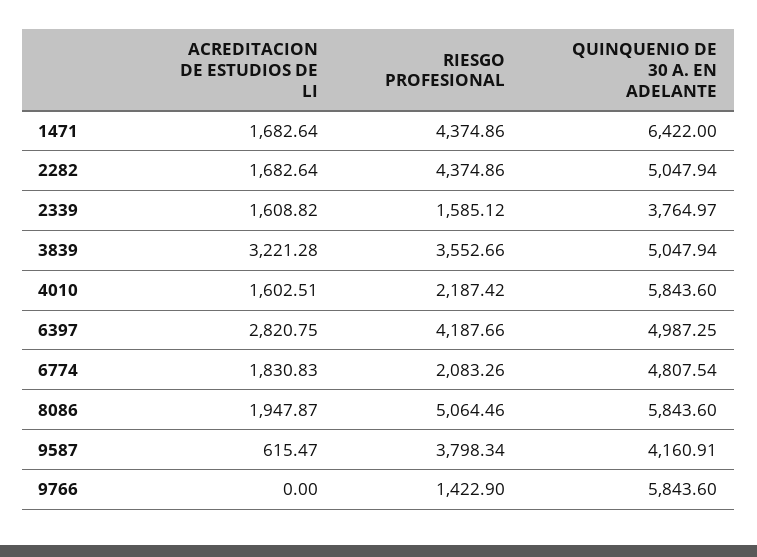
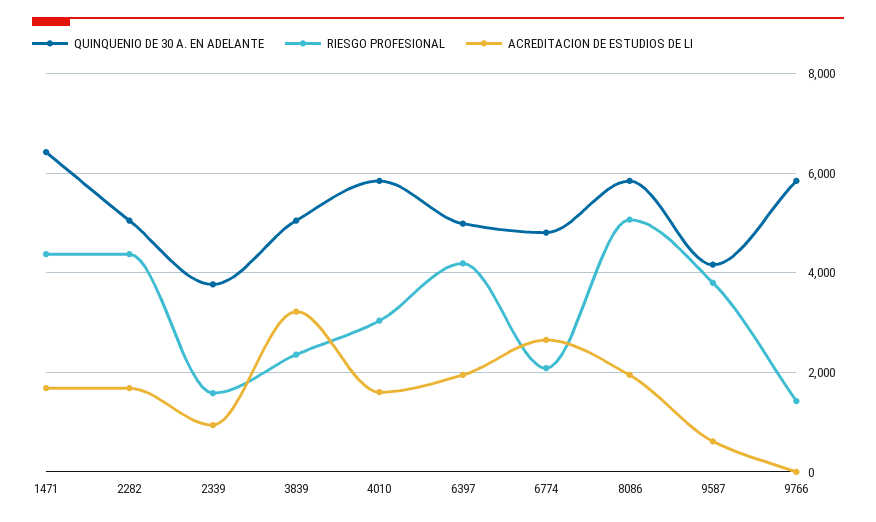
ACREDITACION DE ESTUDIOS DE LI, 2339: 1608.82 -> 1000
RIESGO PROFESIONAL, 3839: 3552.66 -> 2400
RIESGO PROFESIONAL, 4010: 2187.42 -> 3000
ACREDITACION DE ESTUDIOS DE LI, 6397: 2820.75 -> 2000
ACREDITACION DE ESTUDIOS DE LI, 6774: 1830.83 -> 2600

